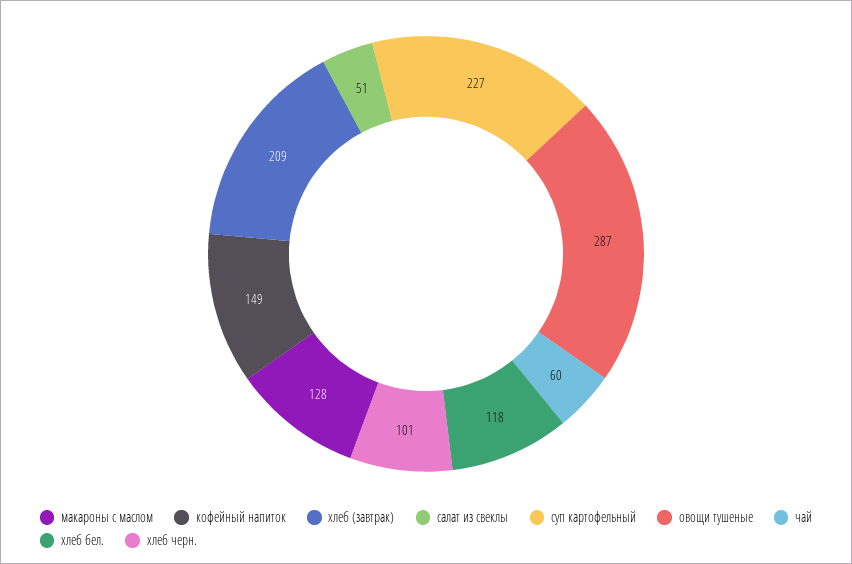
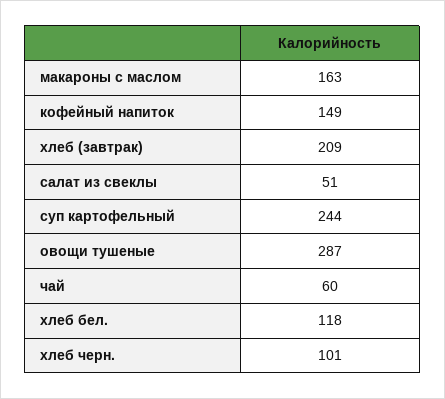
макароны с маслом: 128 -> 163
суп картофельный: 227 -> 244

